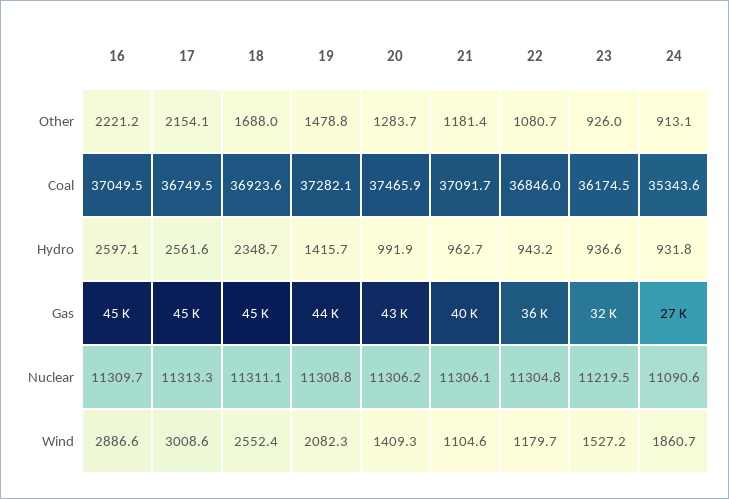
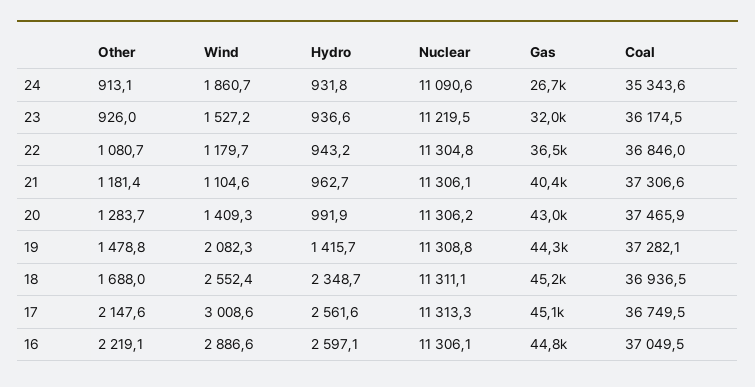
16, Other: 2221.2 -> 2219.1
17, Other: 2154.1 -> 2147.6
18, Coal: 36923.6 -> 36936.5
21, Coal: 37091.7 -> 37306.6
16, Nuclear: 11309.7 -> 11306.1

